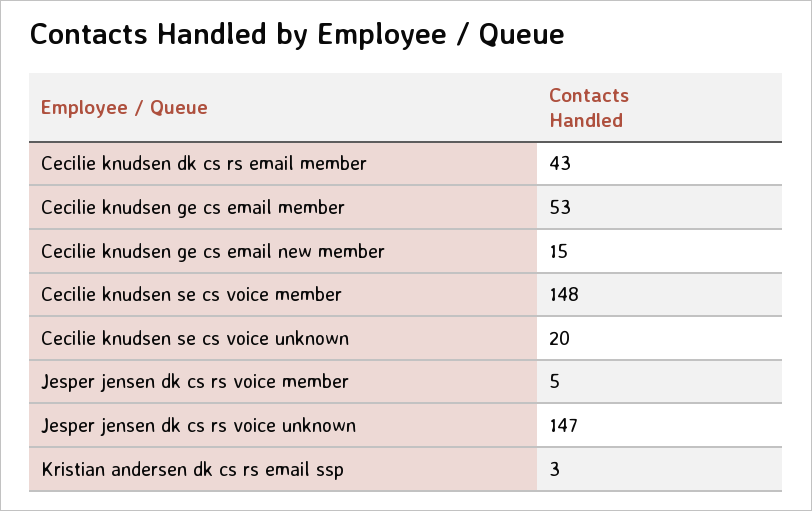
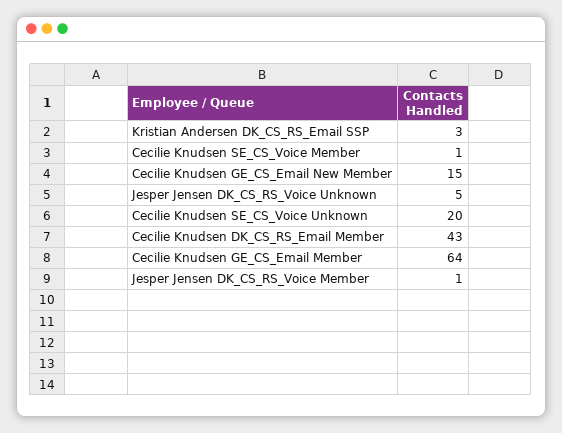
Cecilie knudsen ge cs email member: 53 -> 64
Cecilie knudsen se cs voice member: 148 -> 1
Jesper jensen dk cs rs voice member: 5 -> 1
Jesper jensen dk cs rs voice unknown: 147 -> 5

